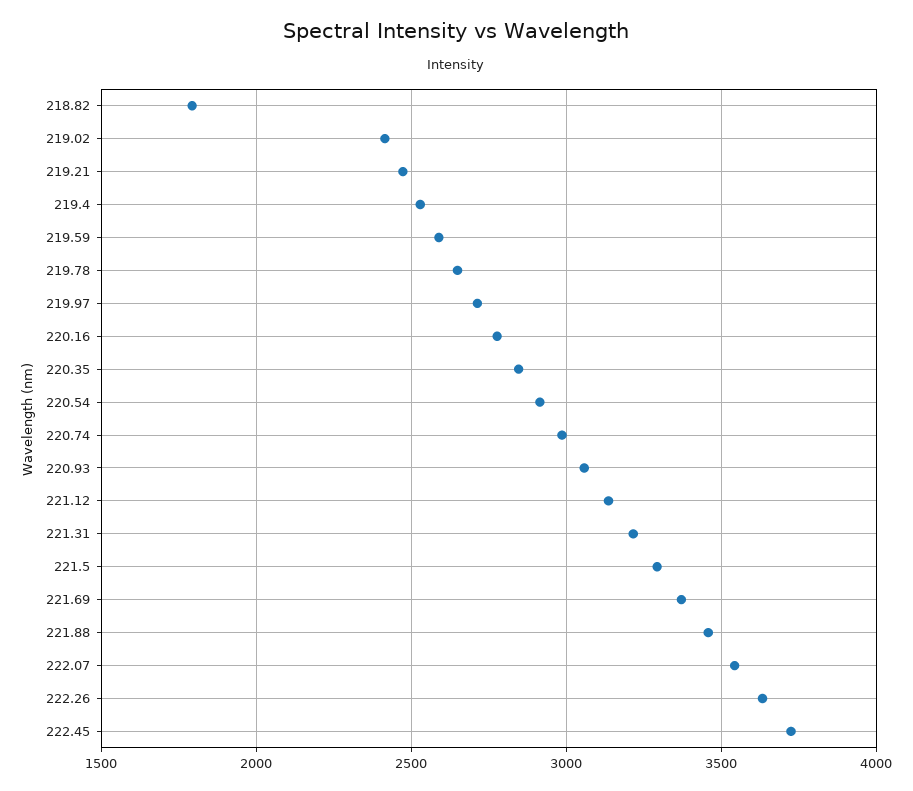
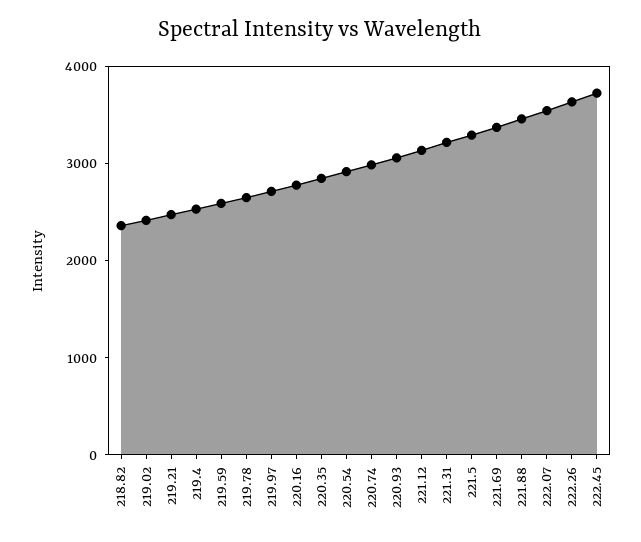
218.82: 1800 -> 2400

